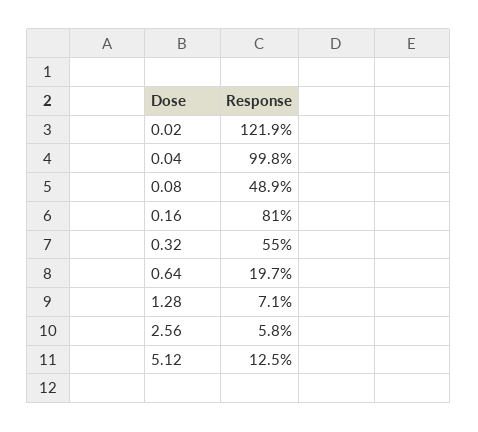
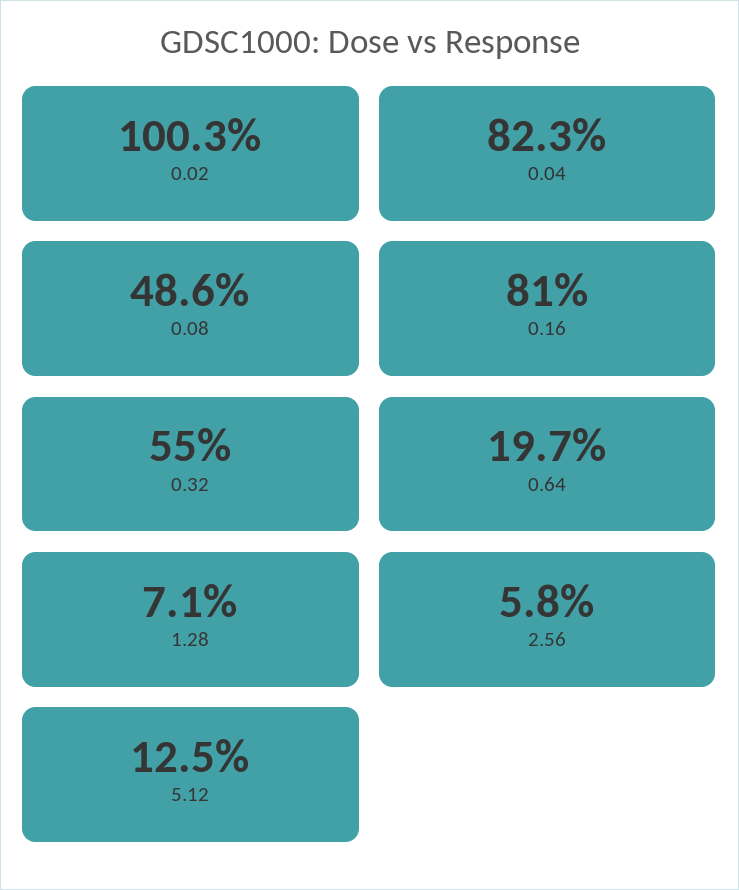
0.02: 121.9 -> 100.3
0.04: 99.8 -> 82.3
0.08: 48.9 -> 48.6

